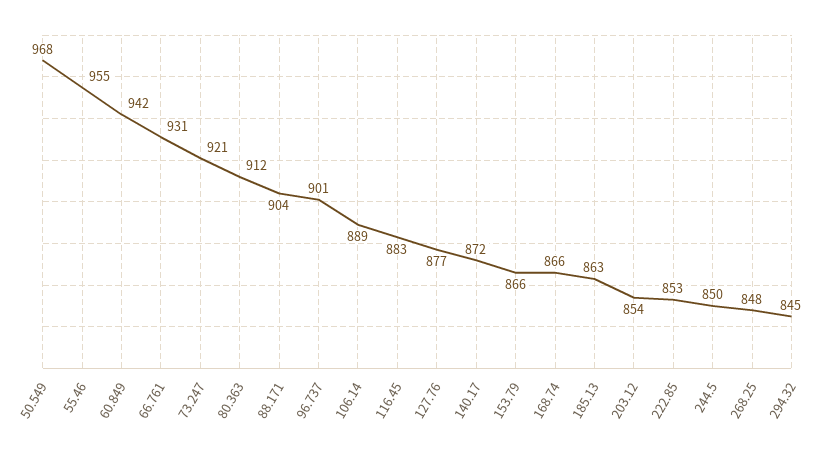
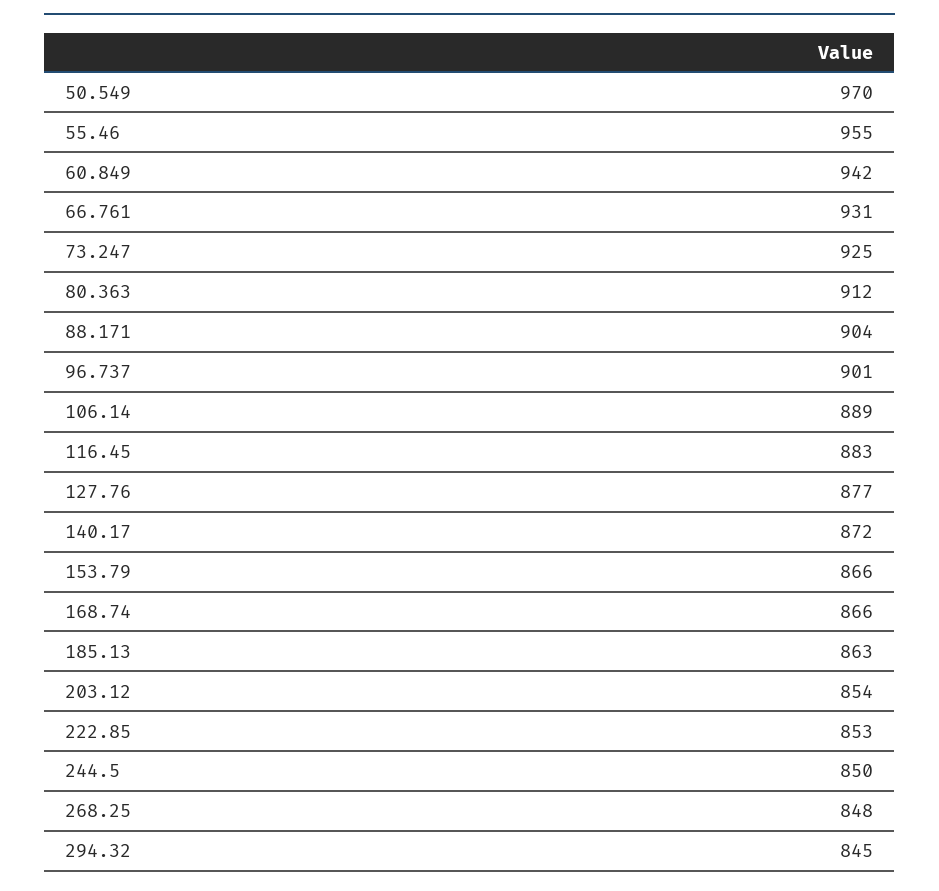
50.549: 968 -> 970
73.247: 921 -> 925

